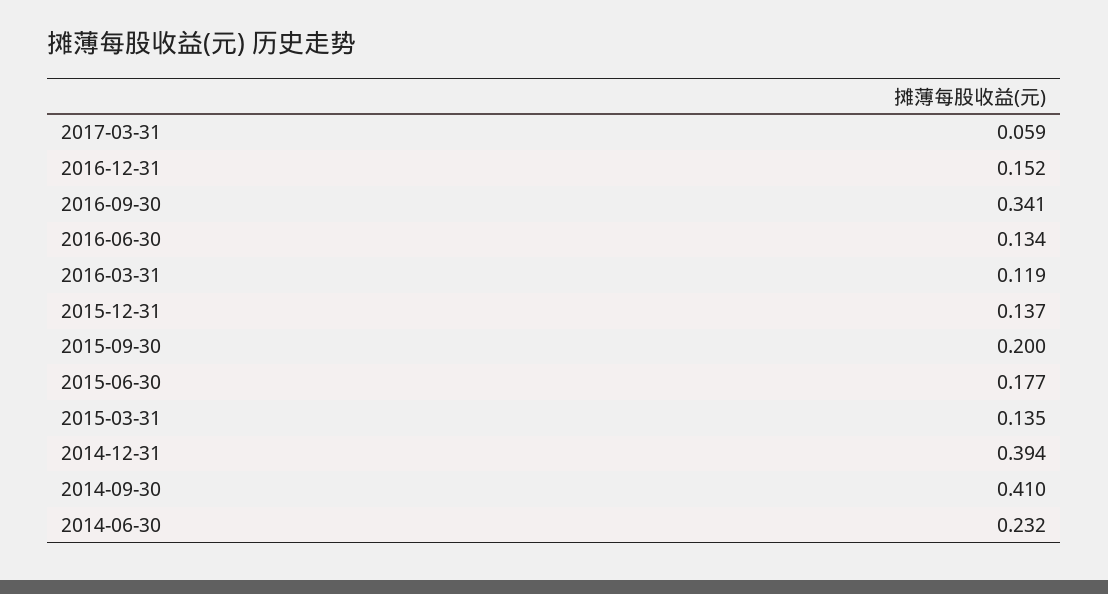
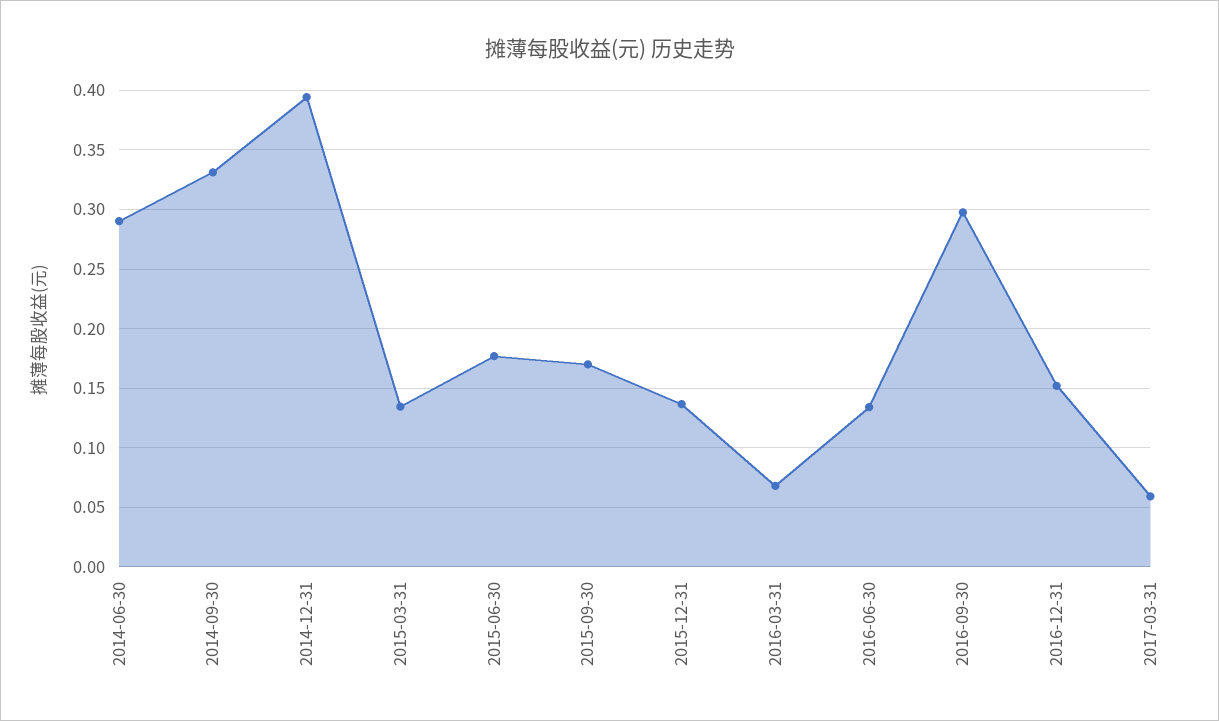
2016-09-30: 0.341 -> 0.3
2016-03-31: 0.119 -> 0.07
2015-09-30: 0.2 -> 0.17
2014-09-30: 0.41 -> 0.33
2014-06-30: 0.232 -> 0.29

